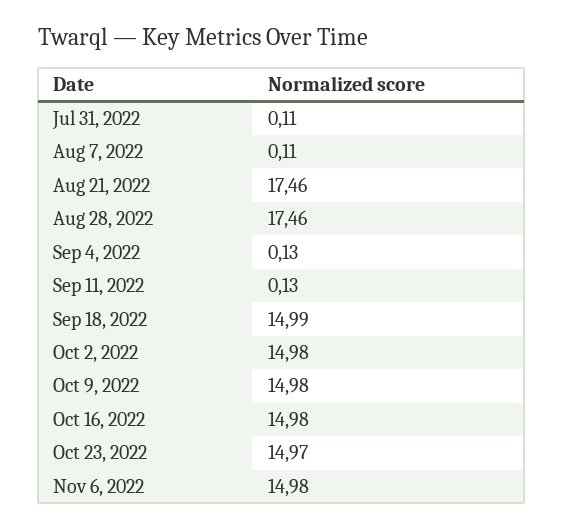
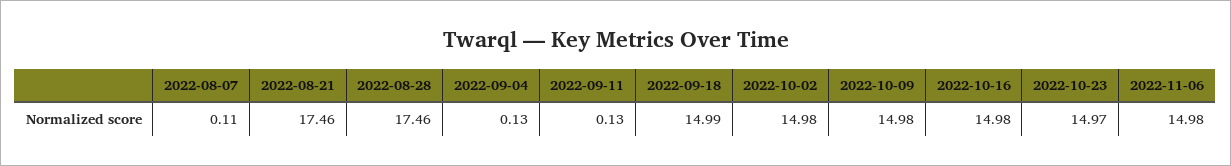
Jul 31, 2022: 0.11 -> none

